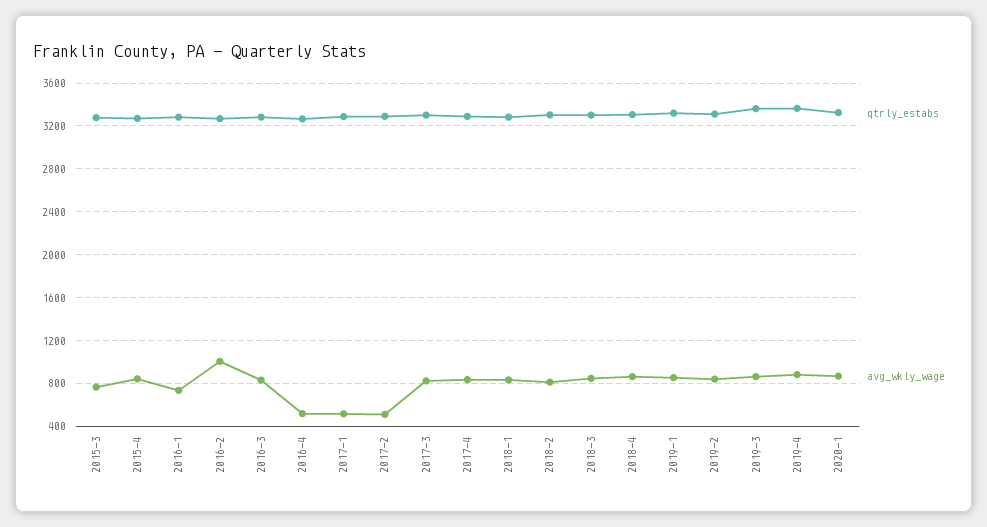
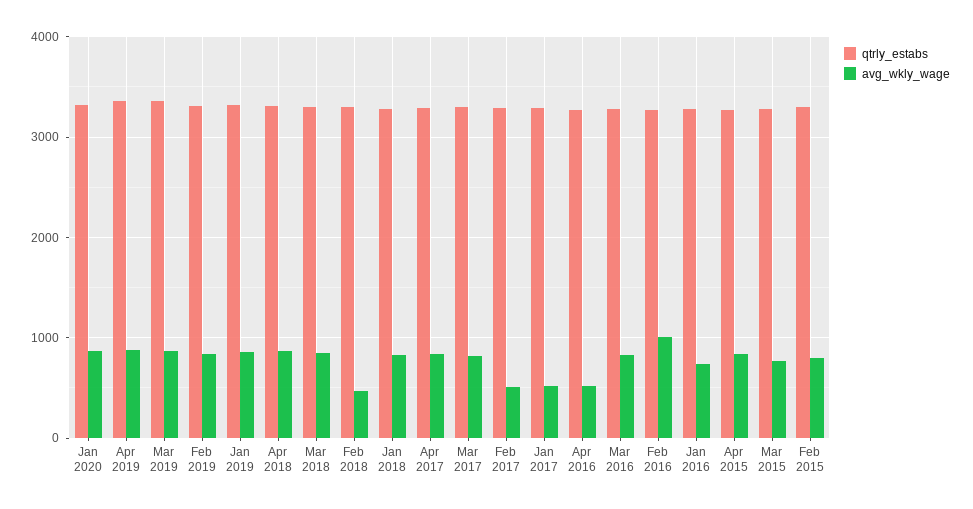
avg_wkly_wage, 2018-2: 800 -> 500
qtrly_estabs, Feb 2015: none -> 3300
avg_wkly_wage, Feb 2015: none -> 800

